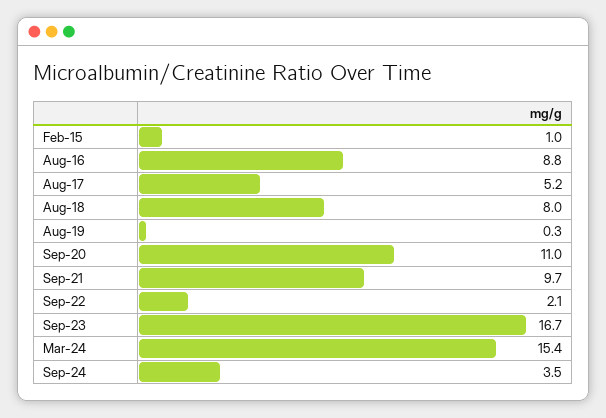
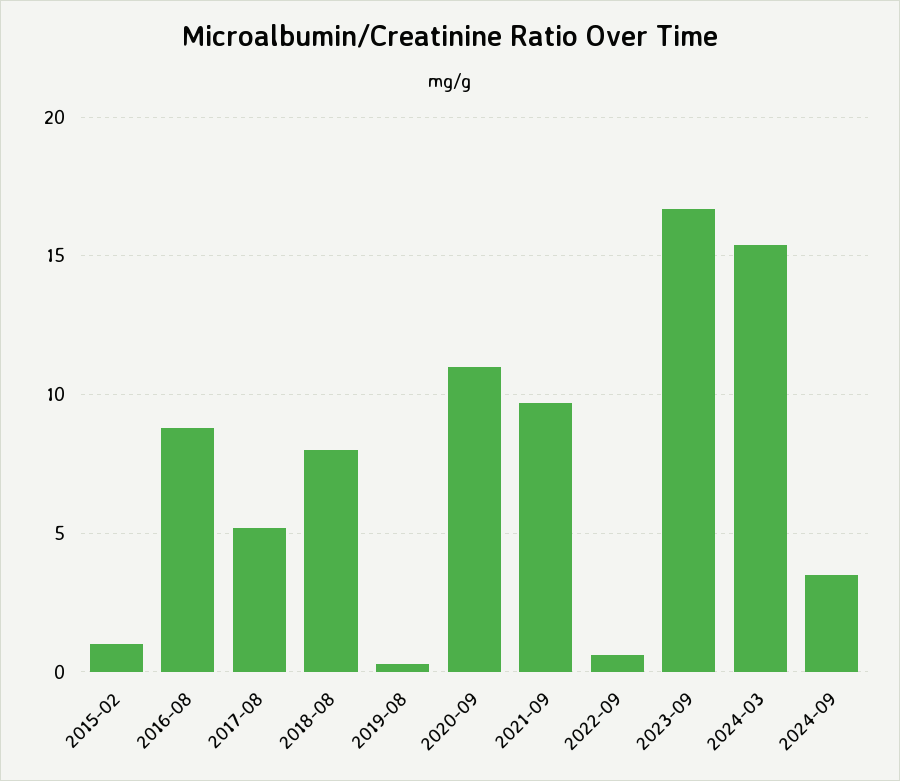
Sep-22: 2.1 -> 0.5

